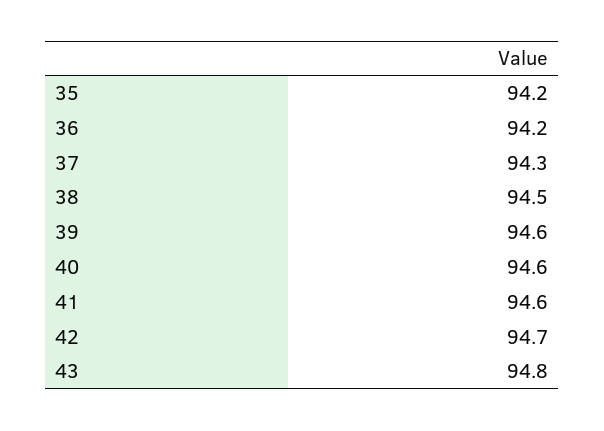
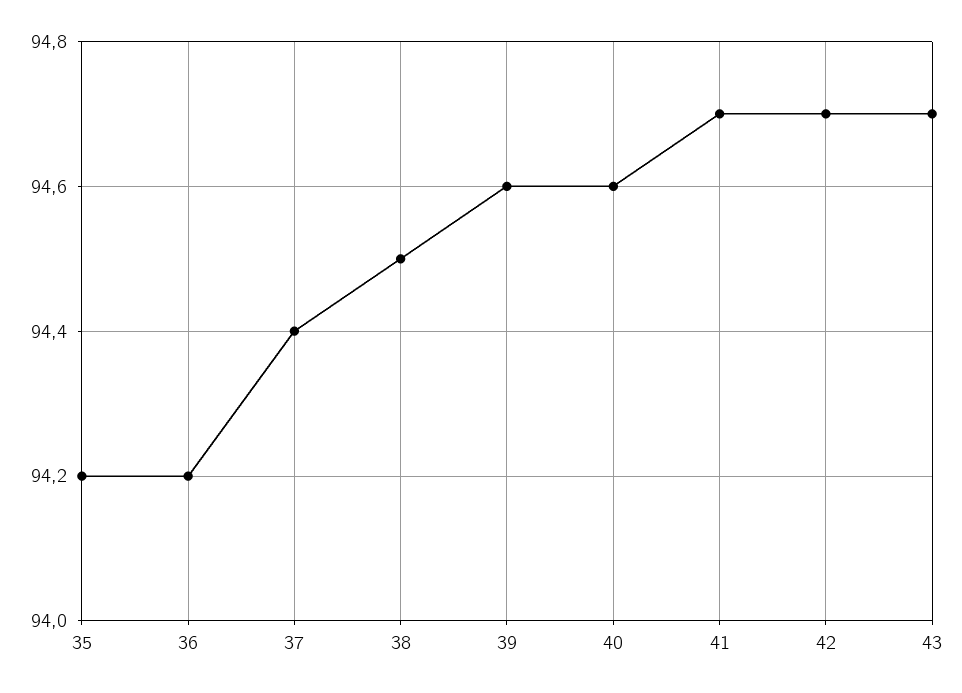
37: 94.3 -> 94.4
41: 94.6 -> 94.7
43: 94.8 -> 94.7

